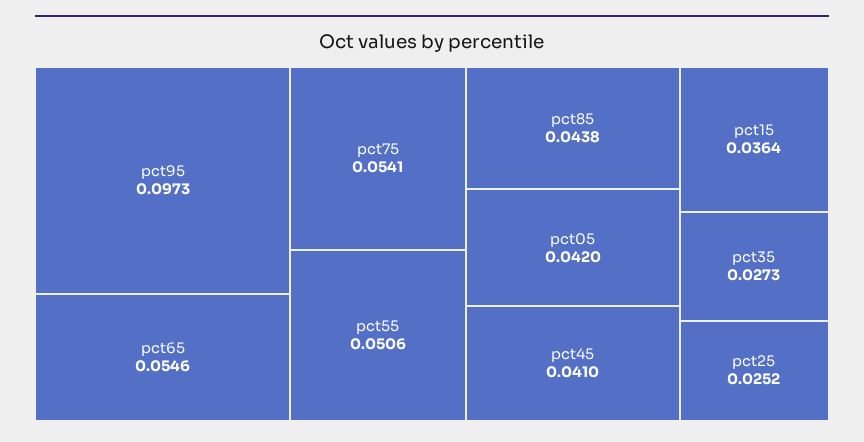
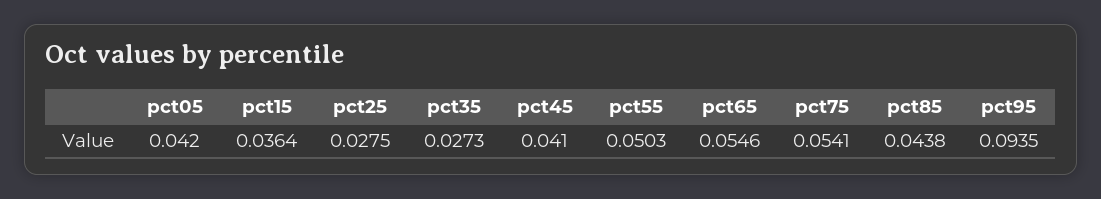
pct95: 0.0973 -> 0.0935
pct55: 0.0506 -> 0.0503
pct25: 0.0252 -> 0.0275

